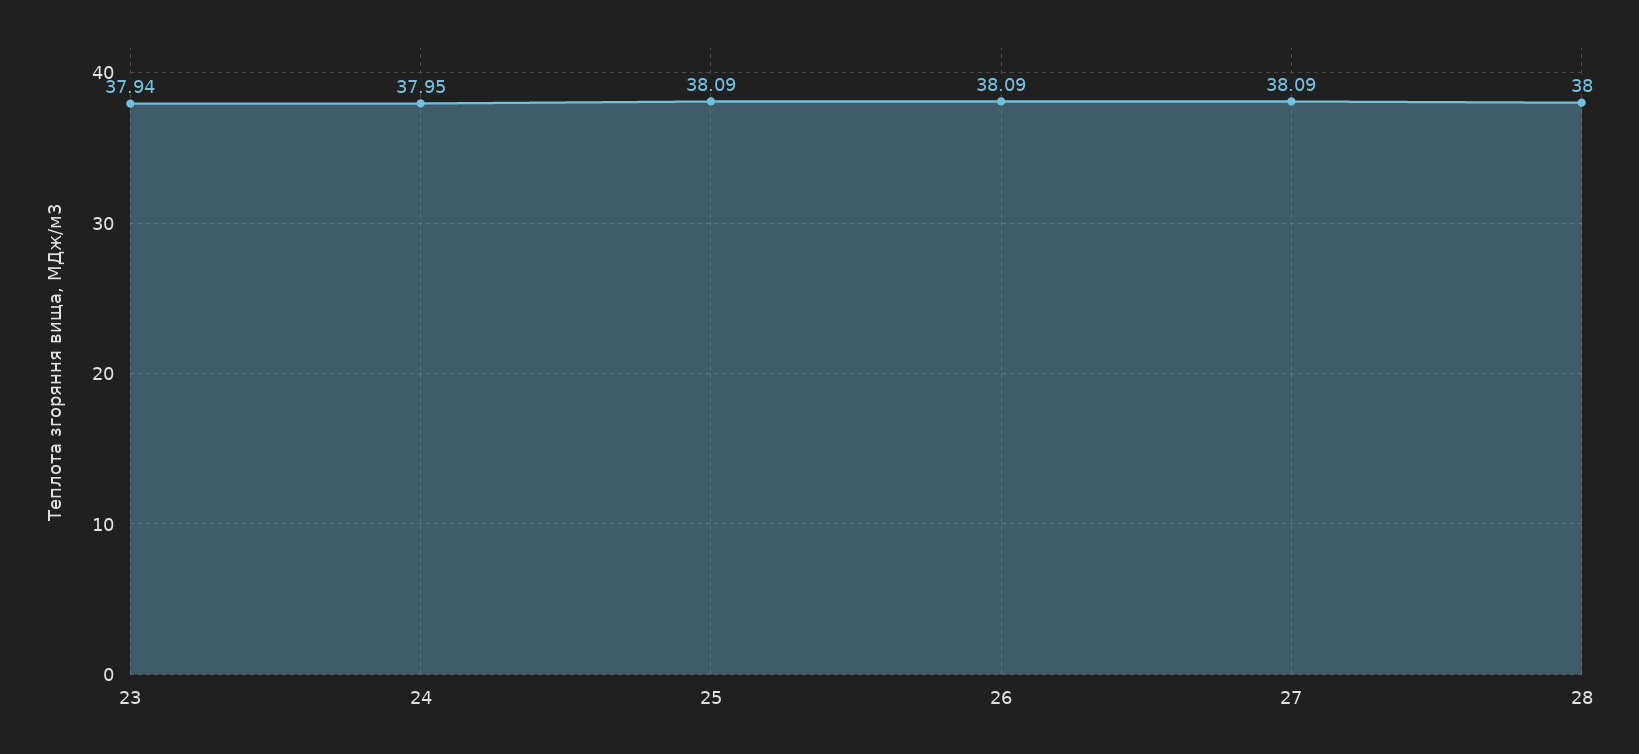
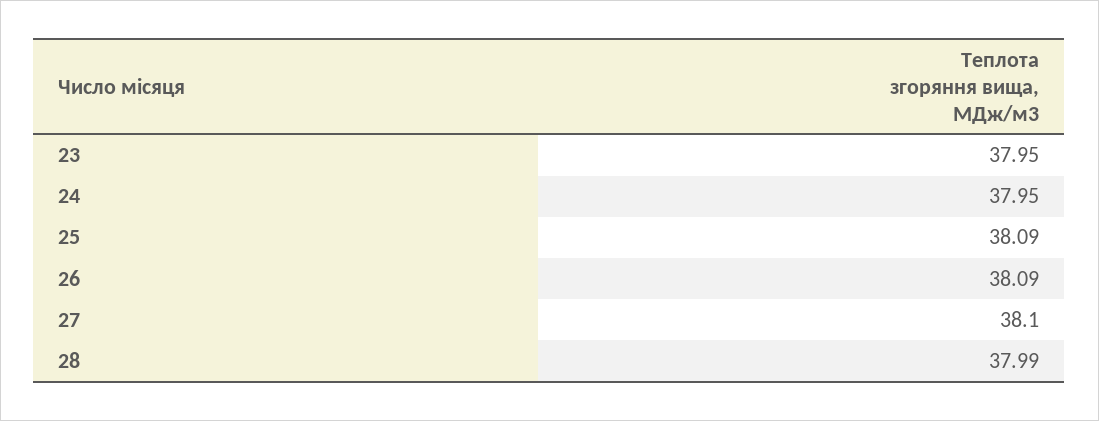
23: 37.94 -> 37.95
27: 38.09 -> 38.1
28: 38 -> 37.99

